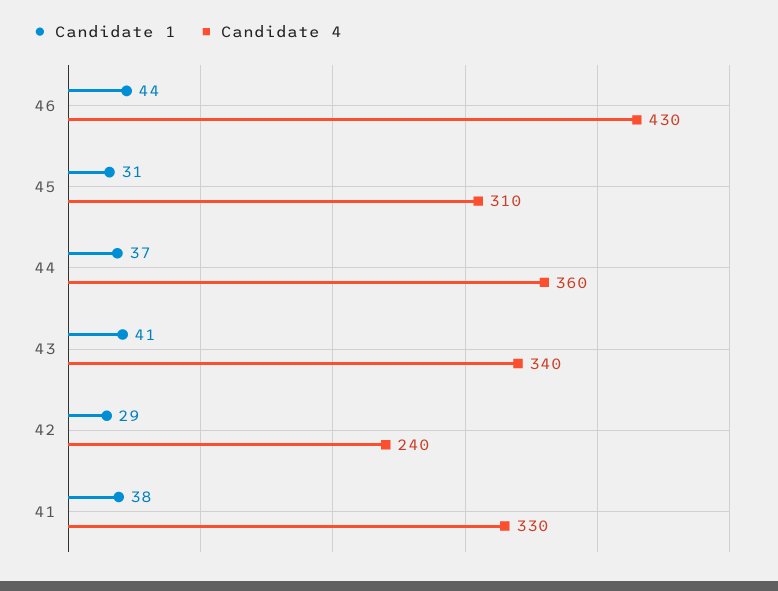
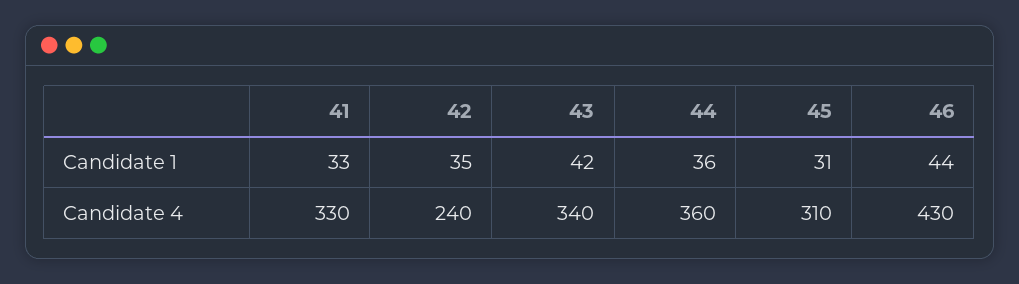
Candidate 1, 44: 37 -> 36
Candidate 1, 43: 41 -> 42
Candidate 1, 42: 29 -> 35
Candidate 1, 41: 38 -> 33

